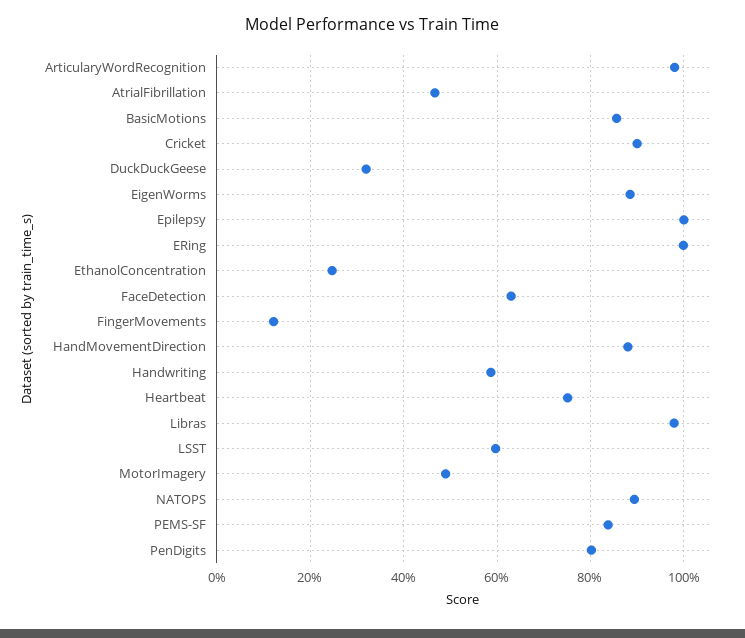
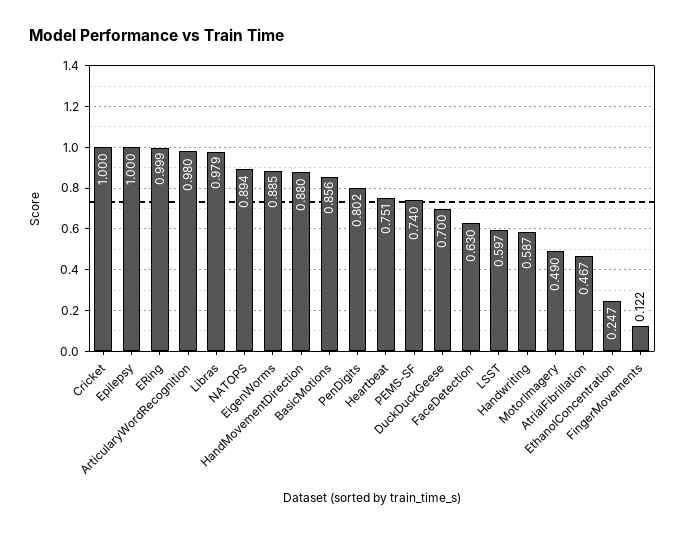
Cricket: 0.9 -> 1
DuckDuckGeese: 0.32 -> 0.7
PEMS-SF: 0.84 -> 0.74

